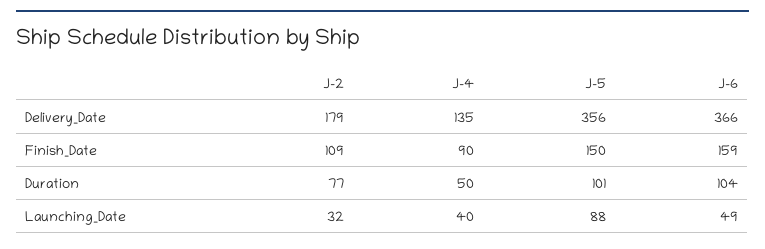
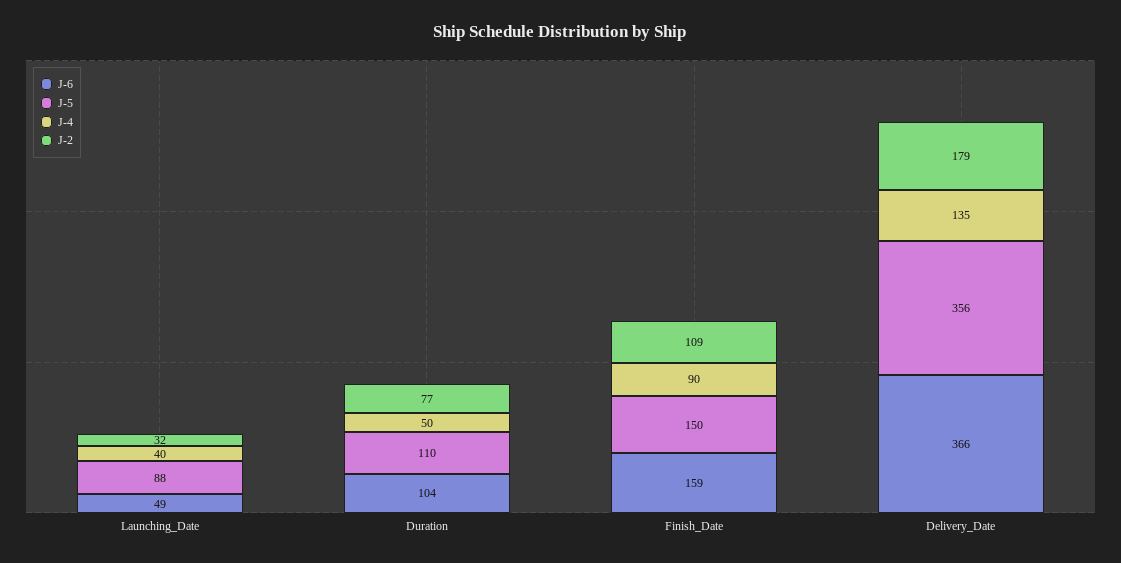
J-5, Duration: 101 -> 110

